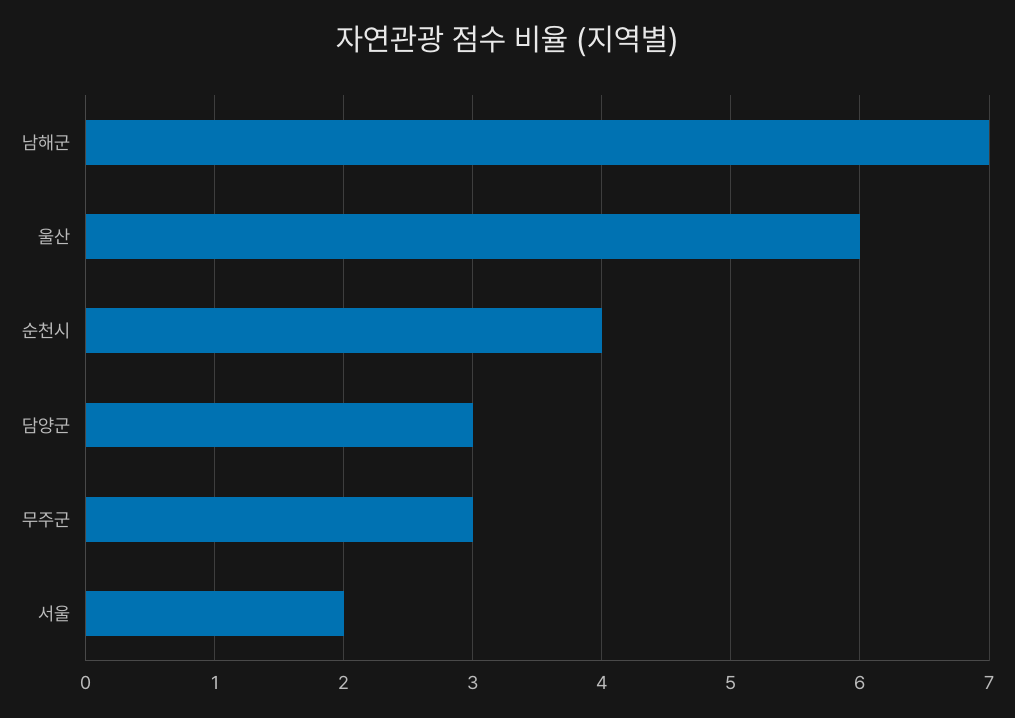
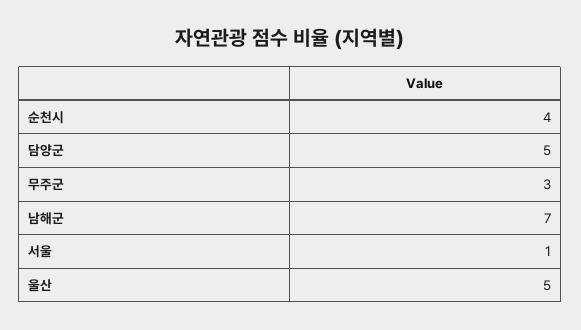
울산: 6 -> 5
담양군: 3 -> 5
서울: 2 -> 1

